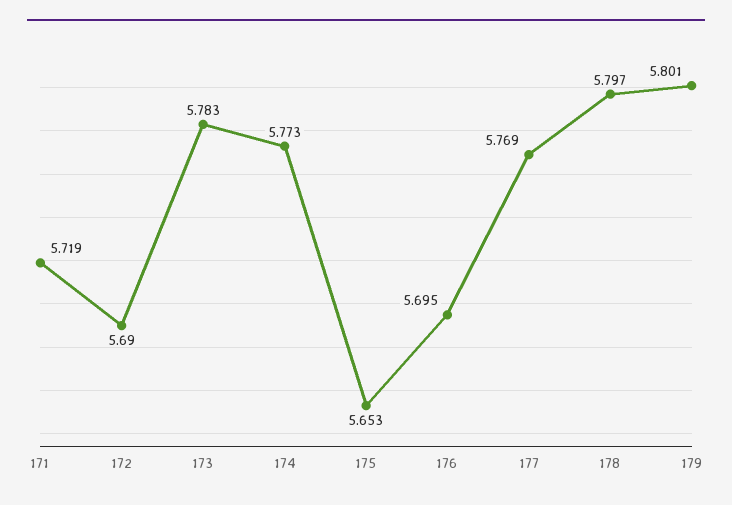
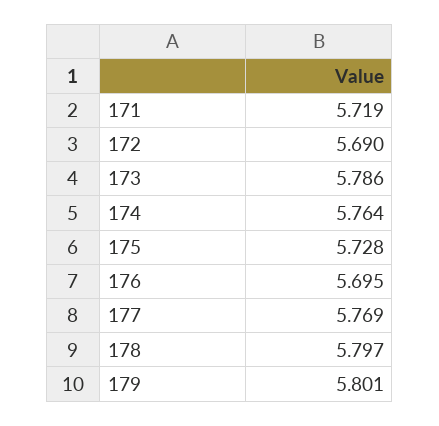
173: 5.783 -> 5.786
174: 5.773 -> 5.764
175: 5.653 -> 5.728

